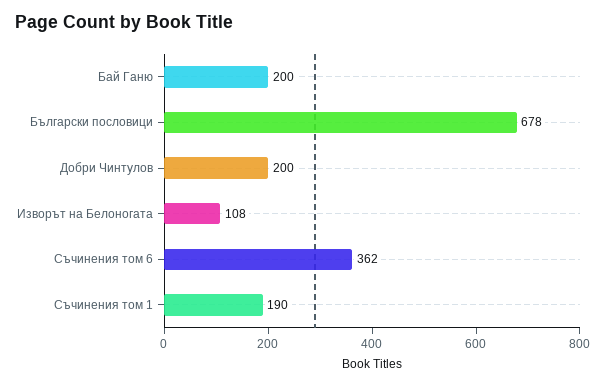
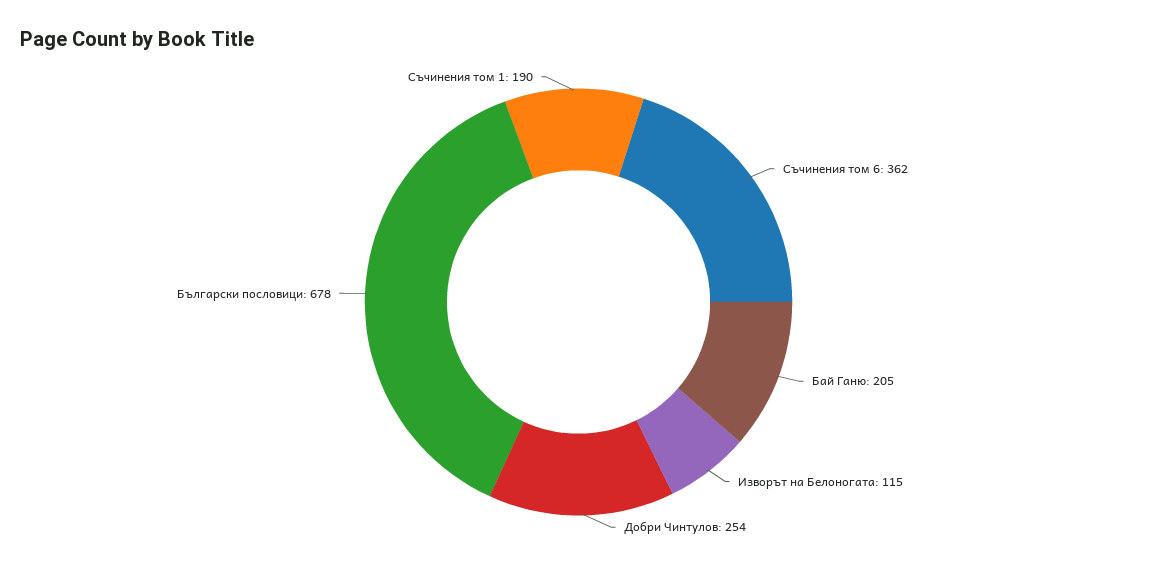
Бай Ганю: 200 -> 205
Добри Чинтулов: 200 -> 254
Изворът на Белоногата: 108 -> 115

